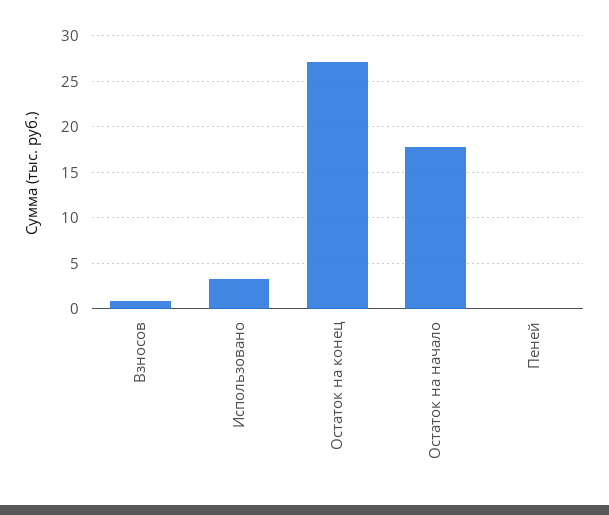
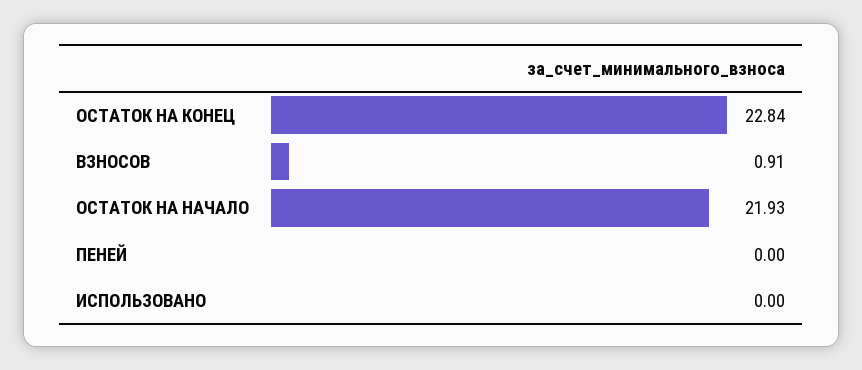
Использовано: 3 -> 0
Остаток на конец: 27 -> 22.84
Остаток на начало: 18 -> 21.93

